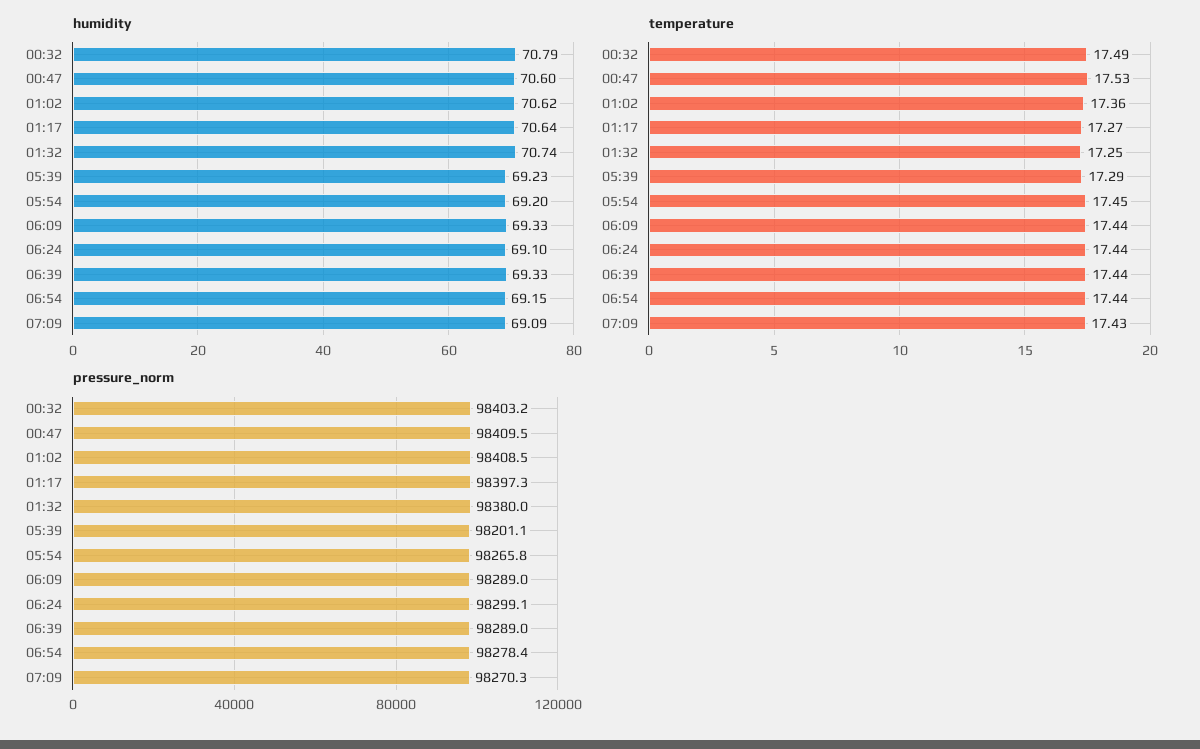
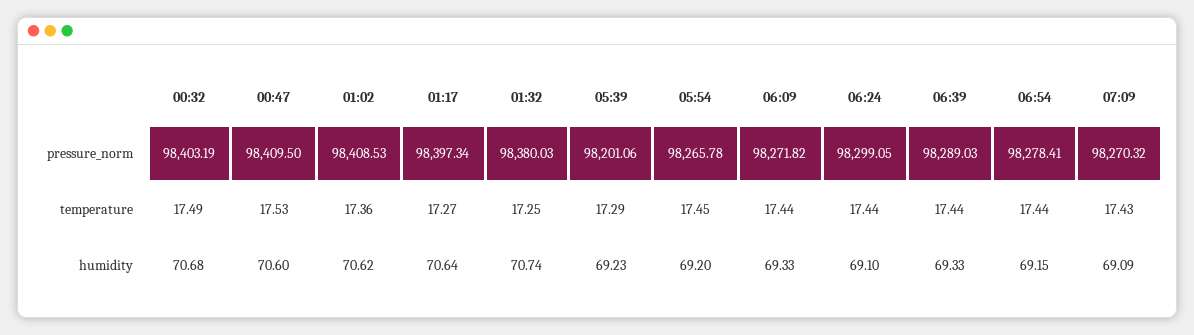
humidity, 00:32: 70.79 -> 70.68
pressure_norm, 06:09: 98289 -> 98271.82

